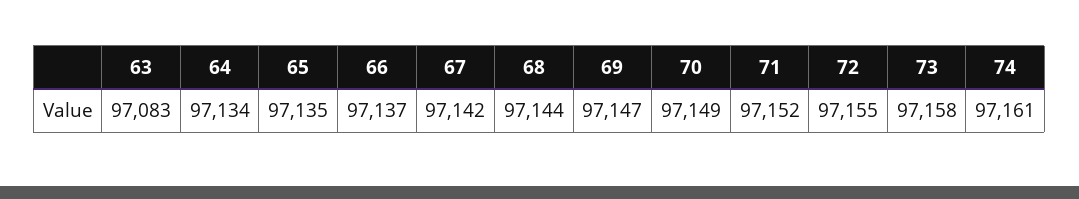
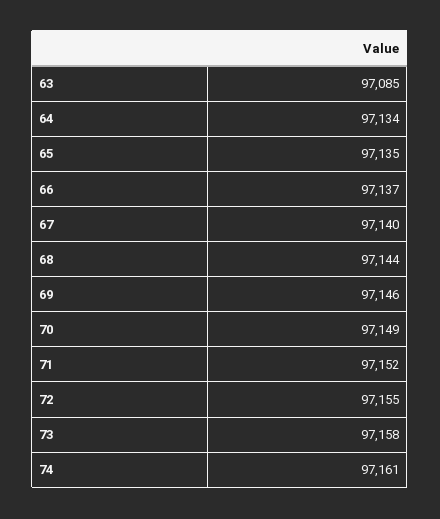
63: 97083 -> 97085
67: 97142 -> 97140
69: 97147 -> 97146

